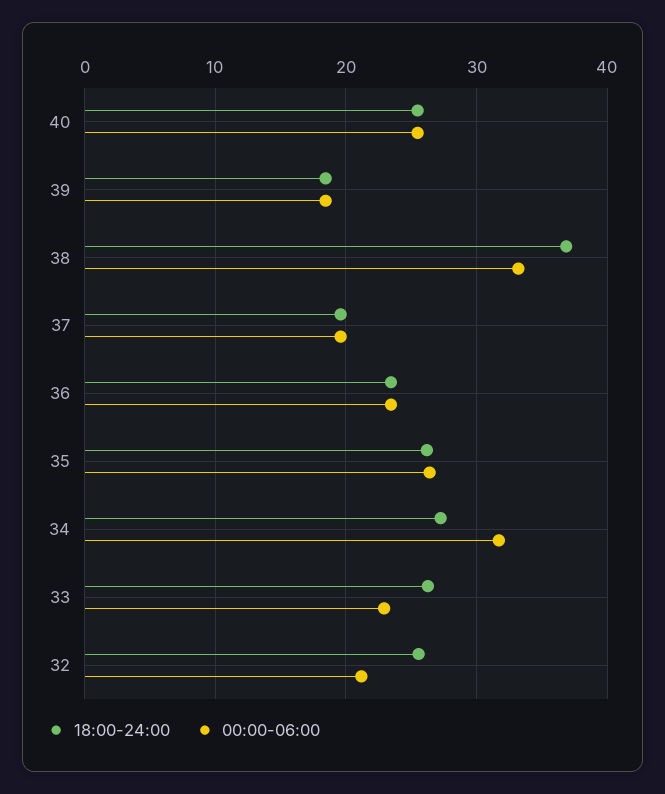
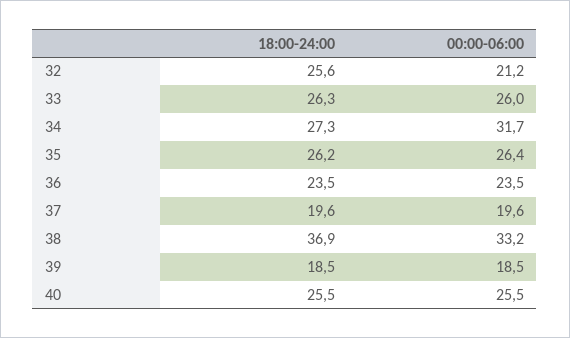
00:00-06:00, 33: 23 -> 26

